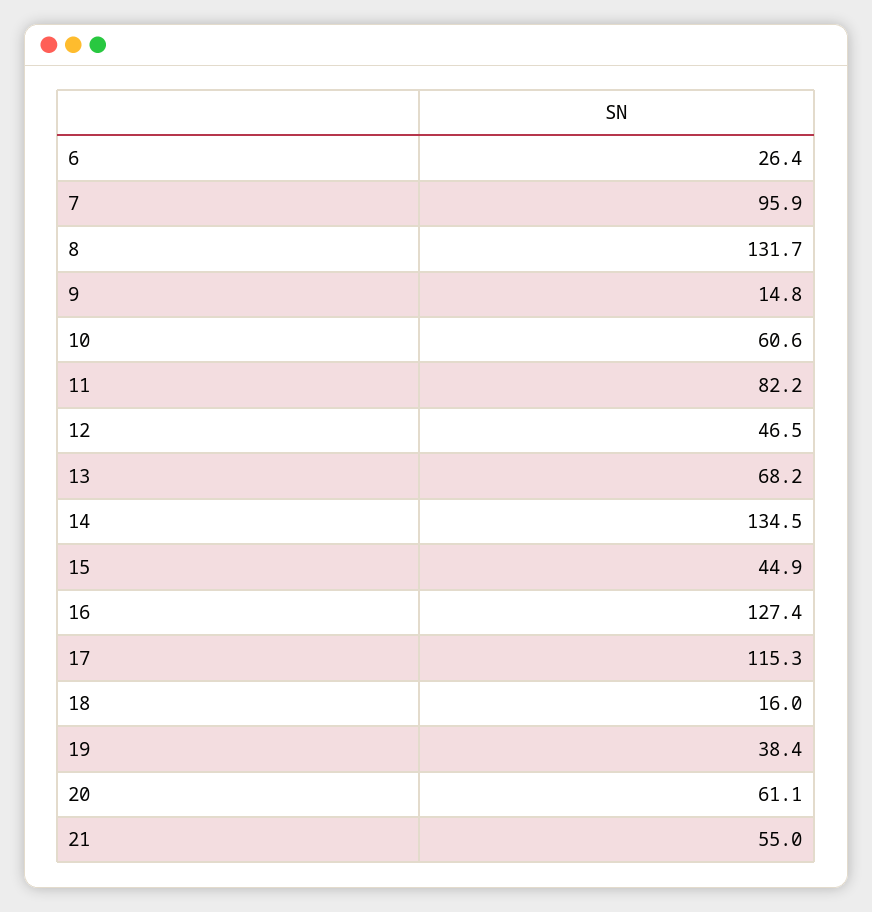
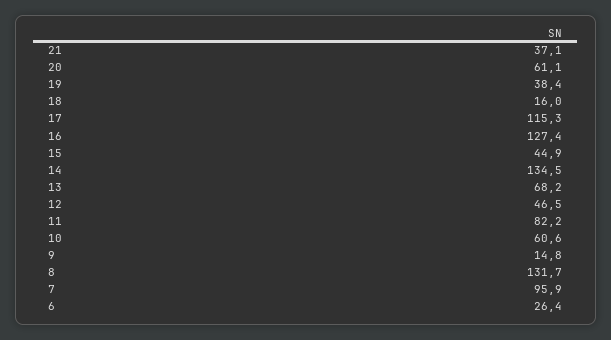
21: 55 -> 37.1

